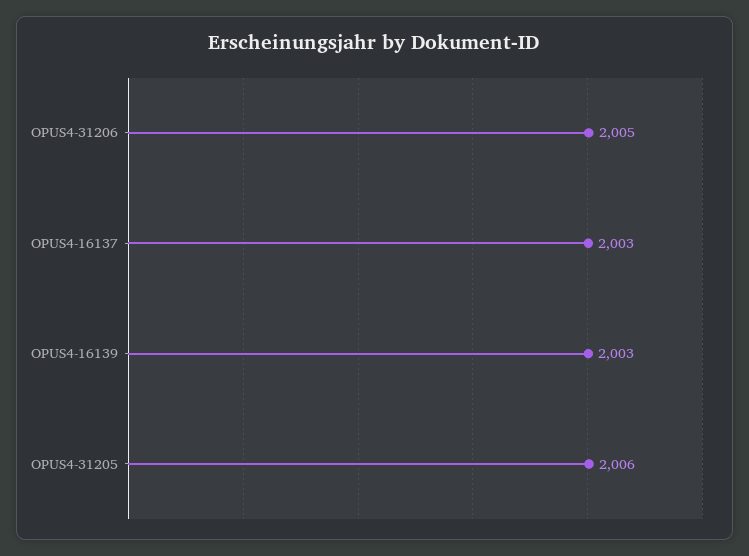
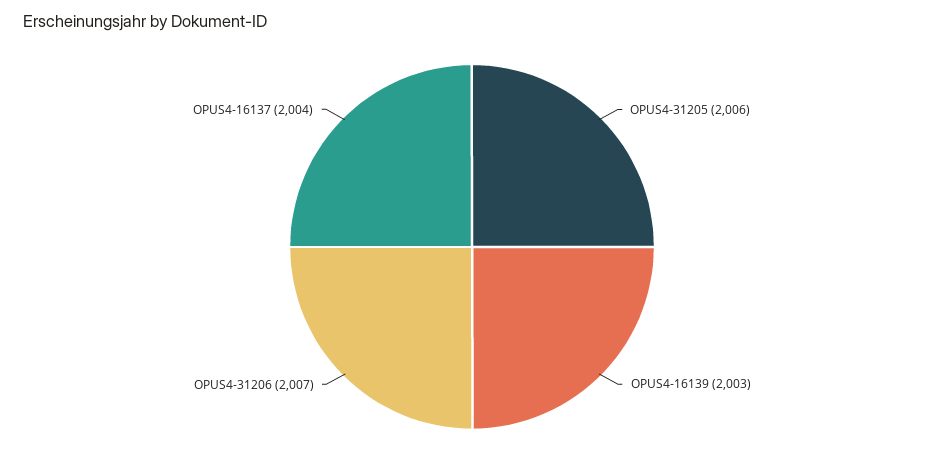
OPUS4-31206: 2005 -> 2007
OPUS4-16137: 2003 -> 2004

